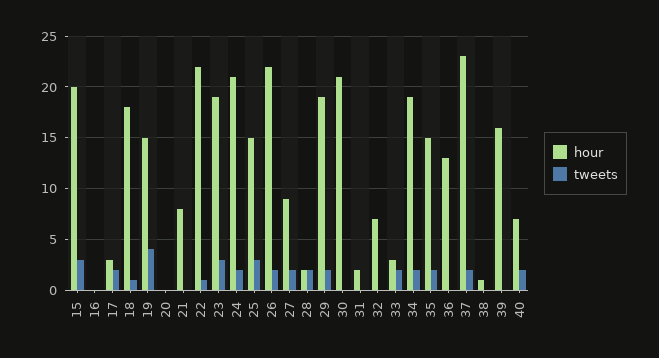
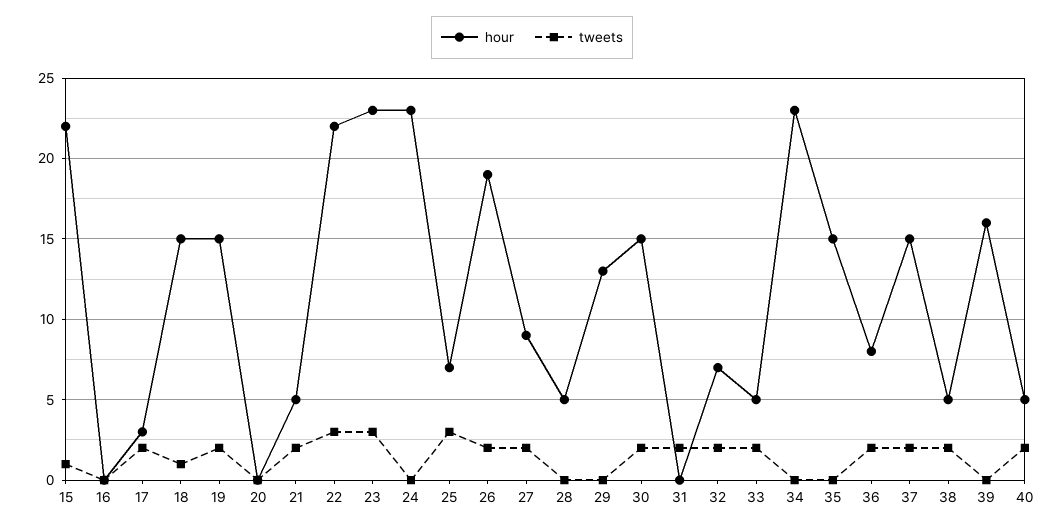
hour, 15: 20 -> 22
tweets, 15: 3 -> 1
hour, 18: 18 -> 15
tweets, 19: 4 -> 2
hour, 21: 8 -> 5
tweets, 21: 0 -> 2
tweets, 22: 1 -> 3
hour, 23: 19 -> 23
hour, 24: 21 -> 23
tweets, 24: 2 -> 0
hour, 25: 15 -> 7
hour, 26: 22 -> 19
hour, 28: 2 -> 5
tweets, 28: 2 -> 0
hour, 29: 19 -> 13
tweets, 29: 2 -> 0
hour, 30: 21 -> 15
tweets, 30: 0 -> 2
hour, 31: 2 -> 0
tweets, 31: 0 -> 2
tweets, 32: 0 -> 2
hour, 33: 3 -> 5
hour, 34: 19 -> 23
tweets, 34: 2 -> 0
tweets, 35: 2 -> 0
hour, 36: 13 -> 8
tweets, 36: 0 -> 2
hour, 37: 23 -> 15
hour, 38: 1 -> 5
tweets, 38: 0 -> 2
hour, 40: 7 -> 5

